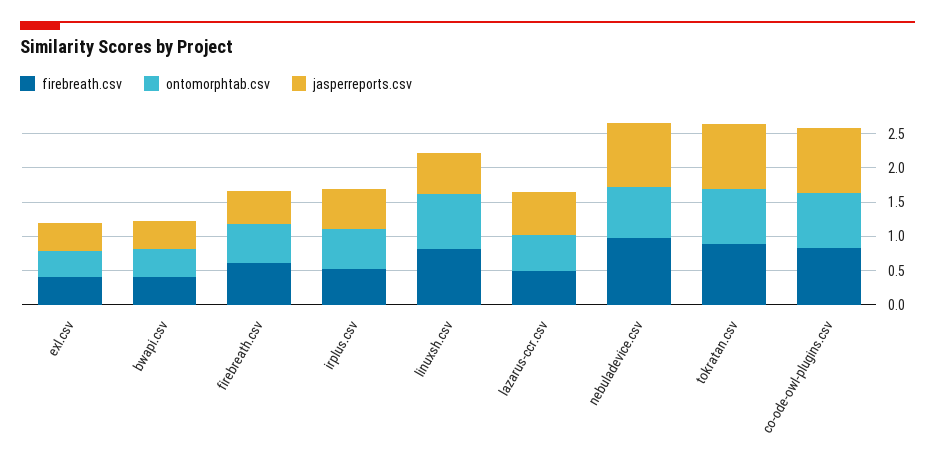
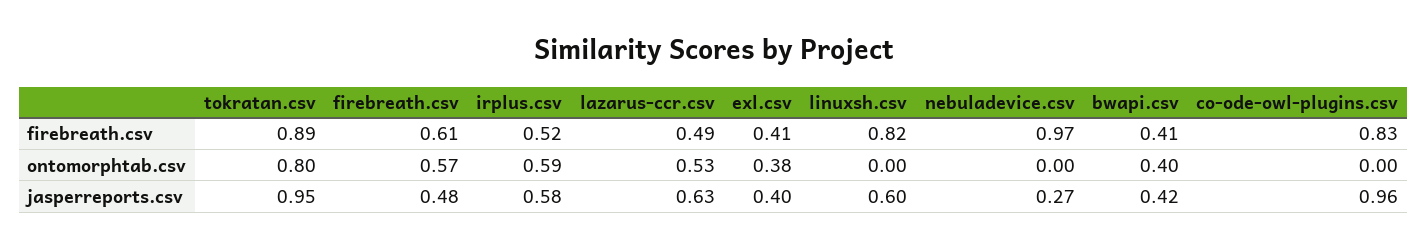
ontomorphtab.csv, linuxsh.csv: 0.75 -> 0
ontomorphtab.csv, nebuladevice.csv: 0.75 -> 0
jasperreports.csv, nebuladevice.csv: 1 -> 0.27
ontomorphtab.csv, co-ode-owl-plugins.csv: 0.75 -> 0

